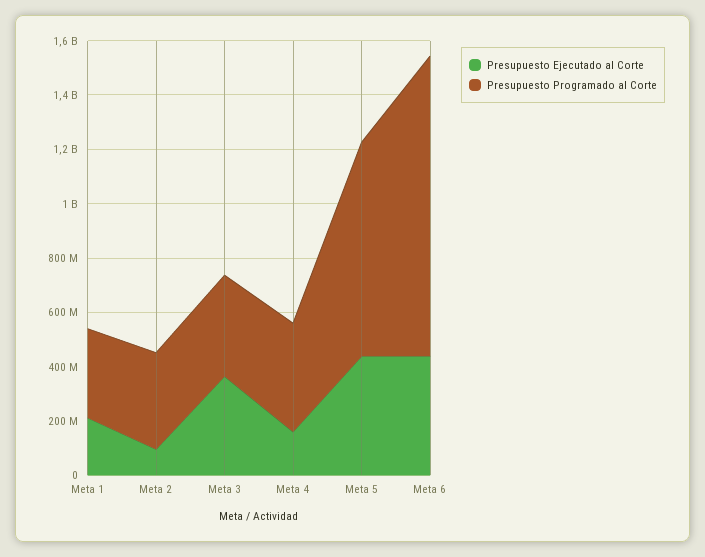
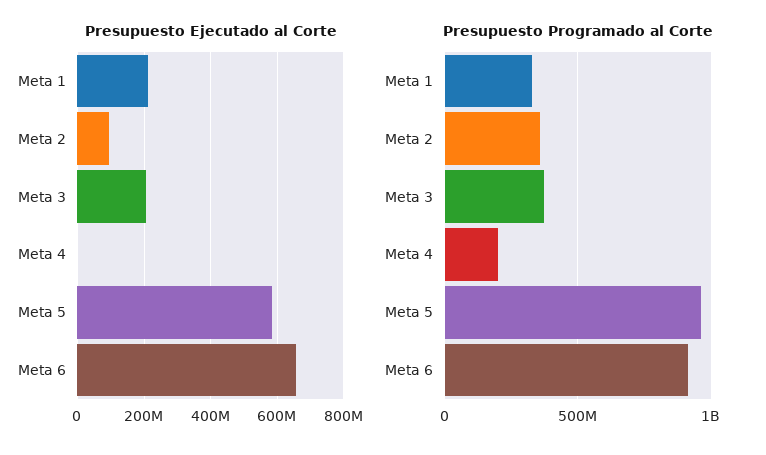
Presupuesto Ejecutado al Corte, Meta 3: 350000000 -> 200000000
Presupuesto Ejecutado al Corte, Meta 4: 150000000 -> 0
Presupuesto Programado al Corte, Meta 4: 400000000 -> 200000000
Presupuesto Ejecutado al Corte, Meta 5: 450000000 -> 580000000
Presupuesto Programado al Corte, Meta 5: 800000000 -> 950000000
Presupuesto Ejecutado al Corte, Meta 6: 450000000 -> 660000000
Presupuesto Programado al Corte, Meta 6: 1100000000 -> 900000000

